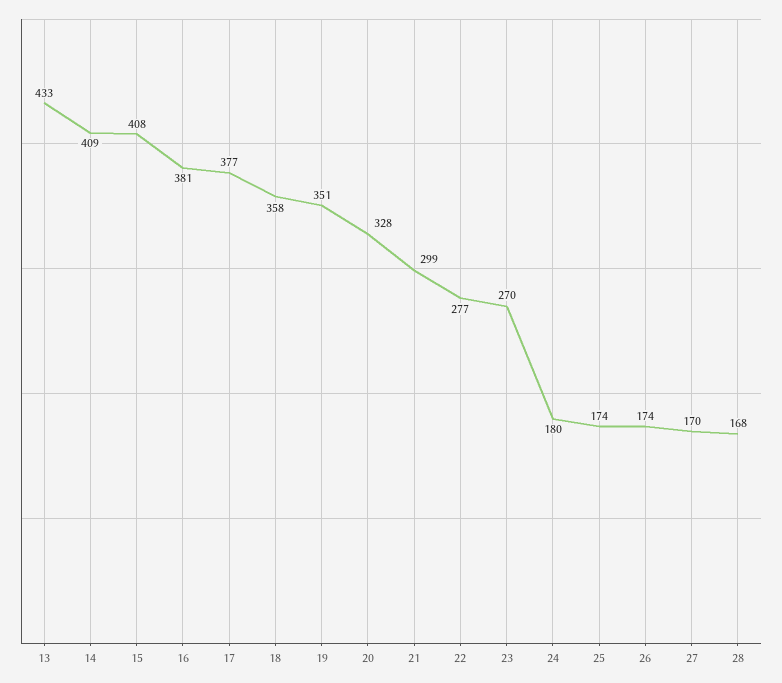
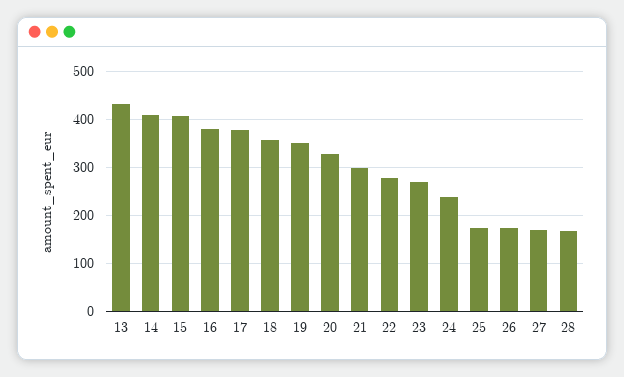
24: 180 -> 240

